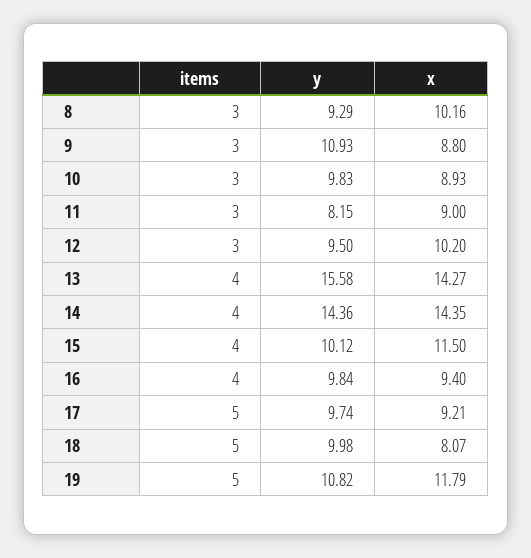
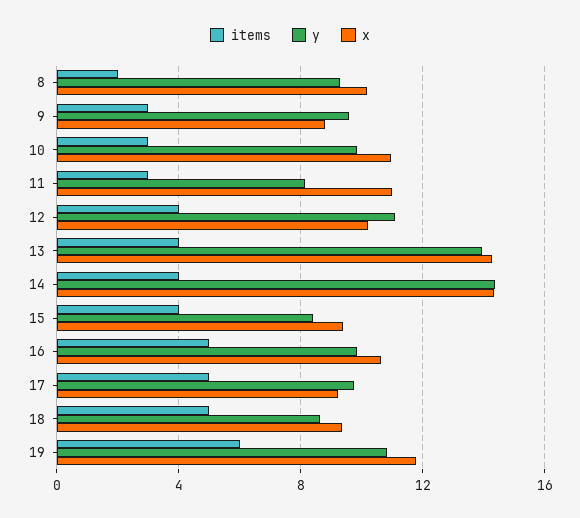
items, 8: 3 -> 2
y, 9: 10.93 -> 9.5
x, 10: 8.93 -> 11
x, 11: 9 -> 11
items, 12: 3 -> 4
y, 12: 9.5 -> 11
y, 13: 15.58 -> 14
y, 15: 10.12 -> 8.5
x, 15: 11.5 -> 9.5
items, 16: 4 -> 5
x, 16: 9.4 -> 10.5
y, 18: 9.98 -> 8.5
x, 18: 8.07 -> 9.5
items, 19: 5 -> 6

